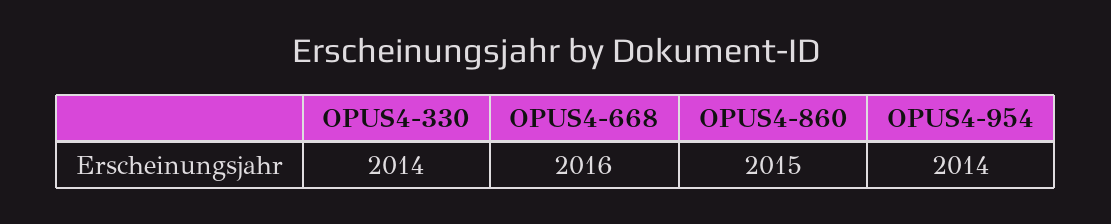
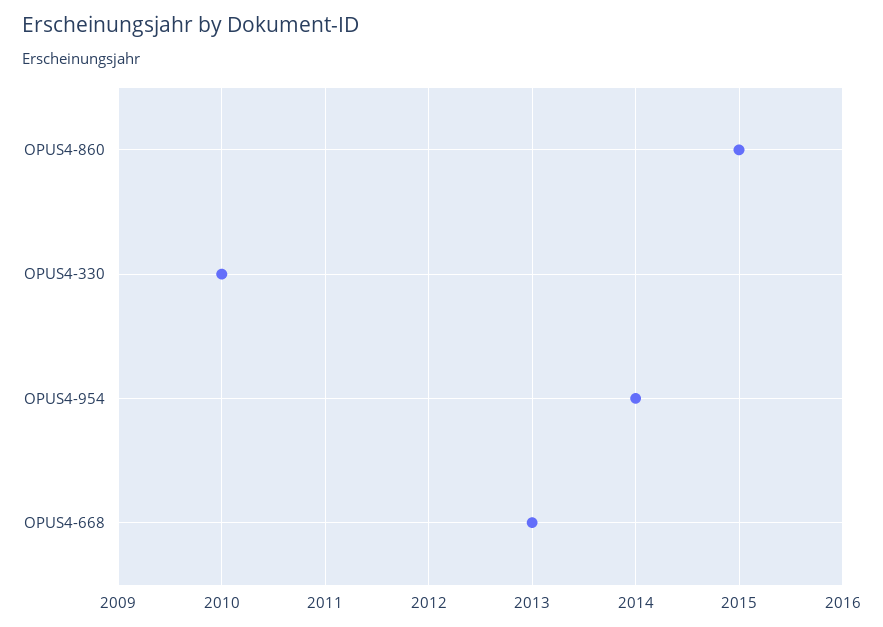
OPUS4-330: 2014 -> 2010
OPUS4-668: 2016 -> 2013

